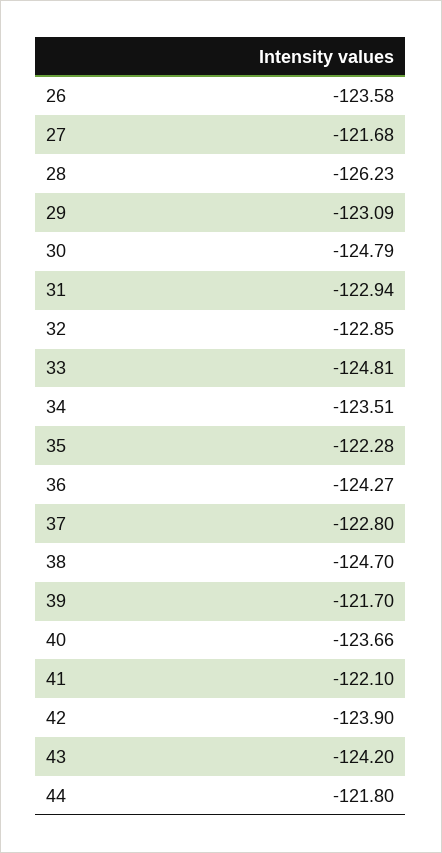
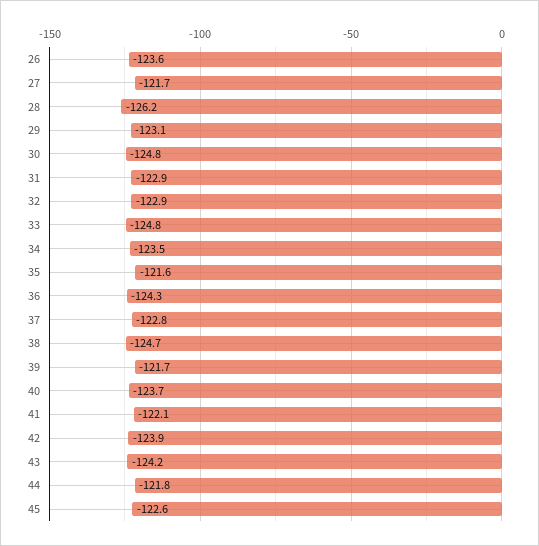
35: -122.28 -> -121.6
45: none -> -122.6

